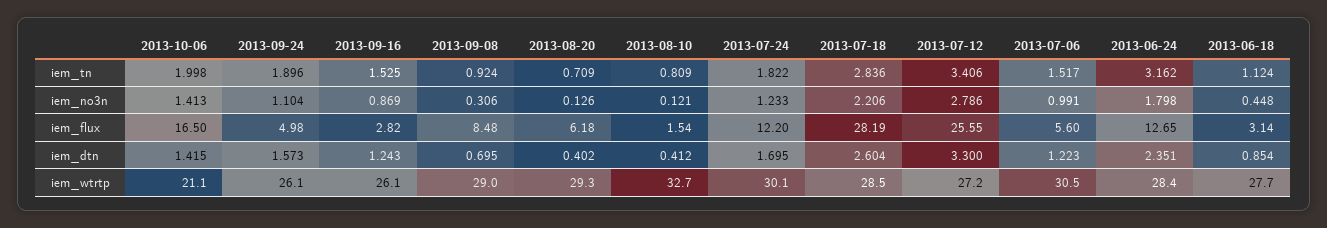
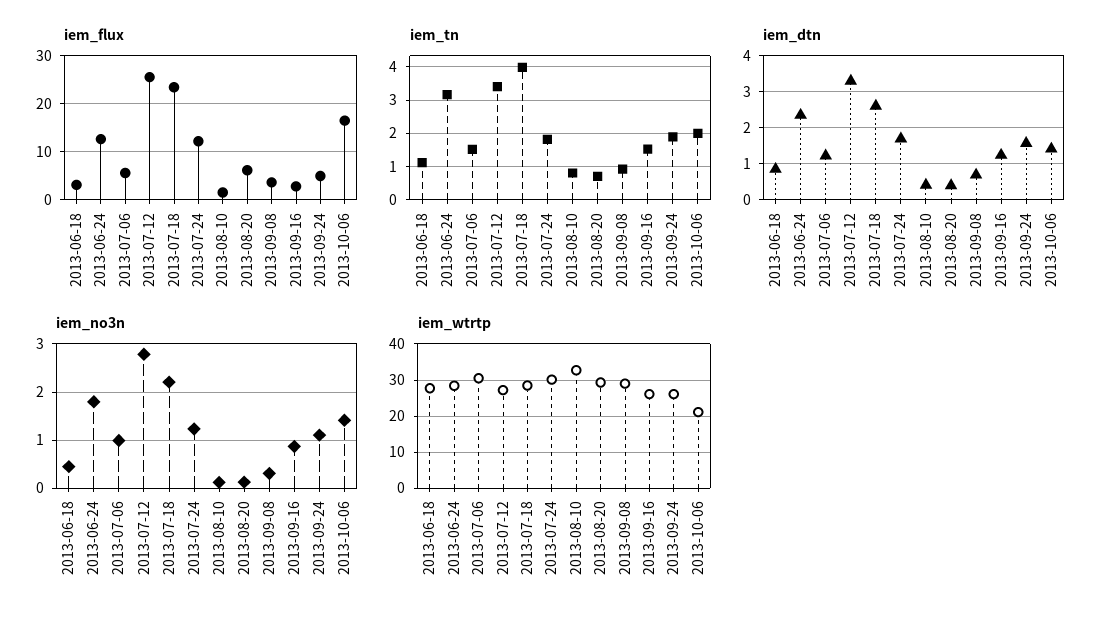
iem_tn, 2013-07-18: 2.836 -> 4
iem_flux, 2013-09-08: 8.48 -> 4
iem_flux, 2013-07-18: 28.19 -> 24

